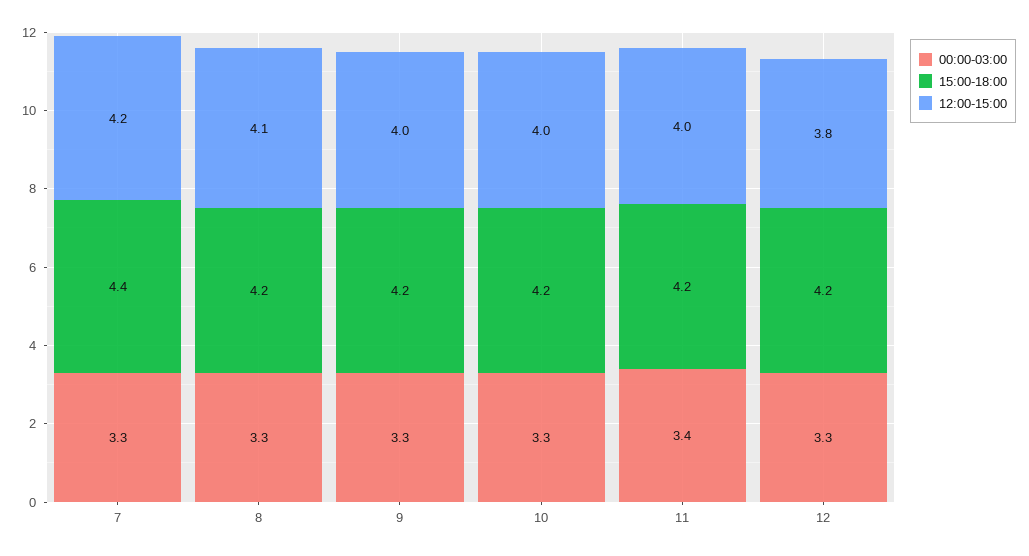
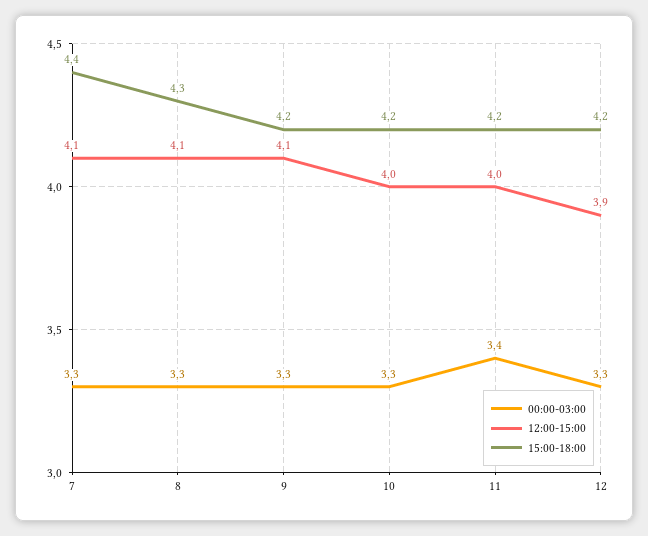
12:00-15:00, 7: 4.2 -> 4.1
15:00-18:00, 8: 4.2 -> 4.3
12:00-15:00, 9: 4 -> 4.1
12:00-15:00, 12: 3.8 -> 3.9

